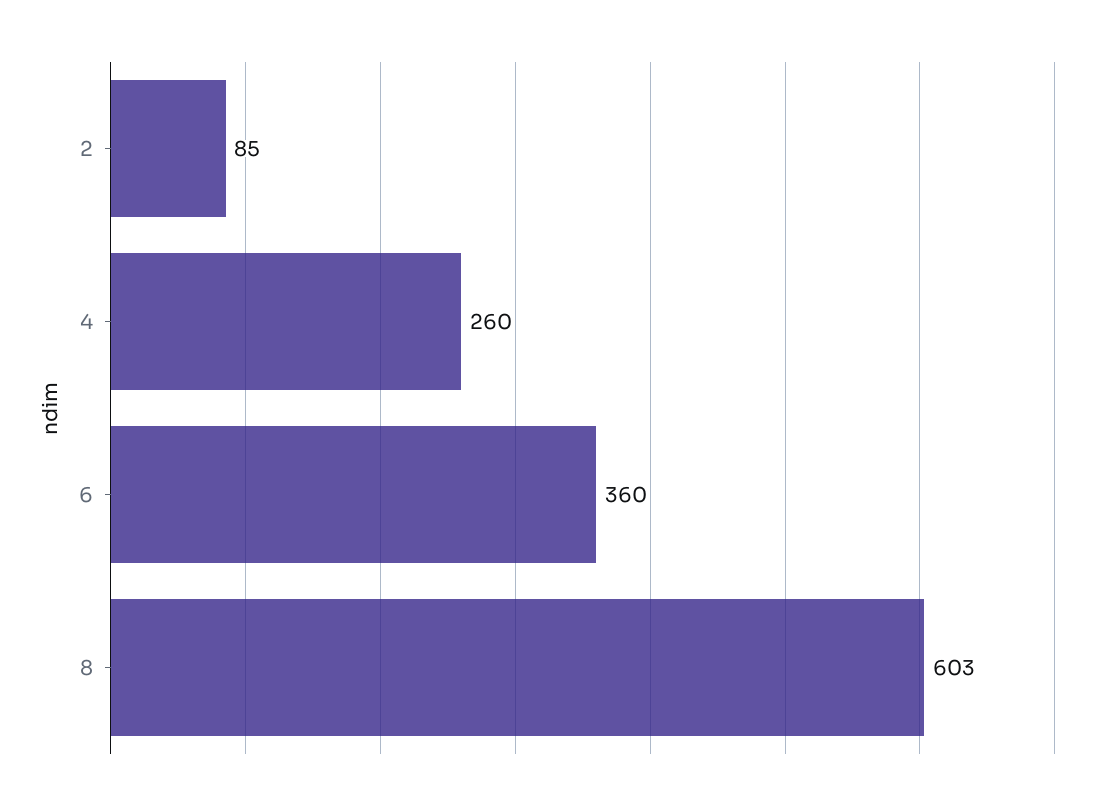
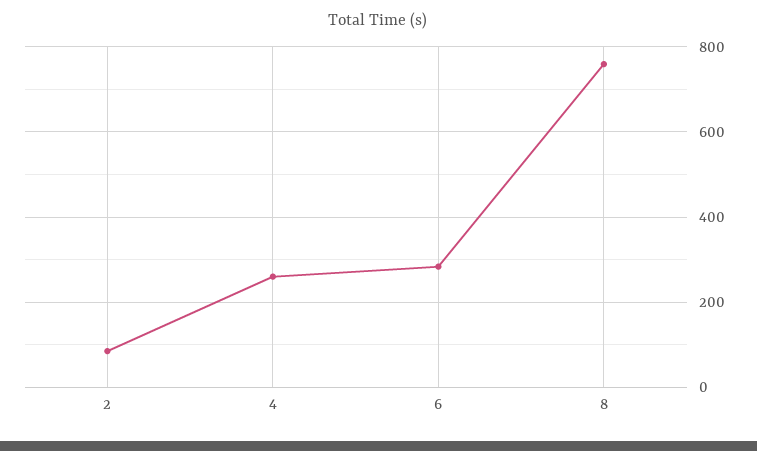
6: 360 -> 280
8: 603 -> 760

